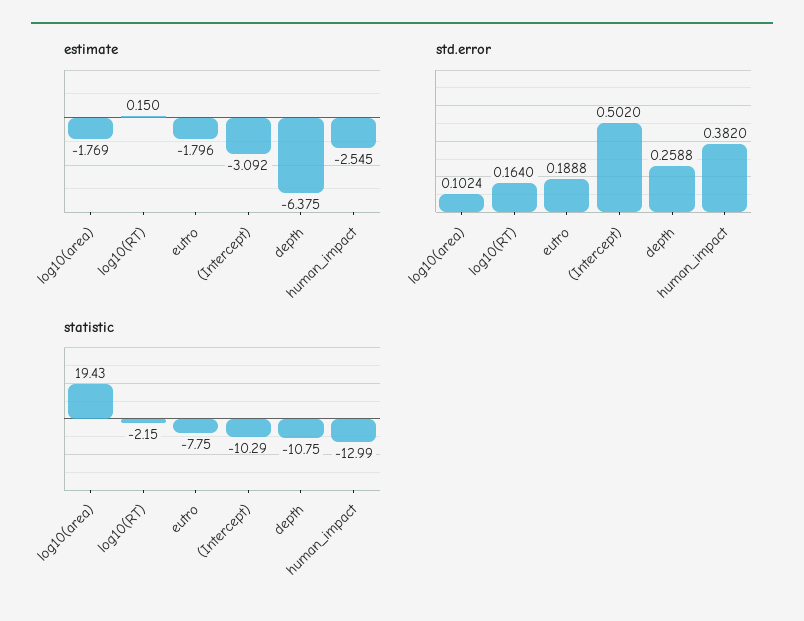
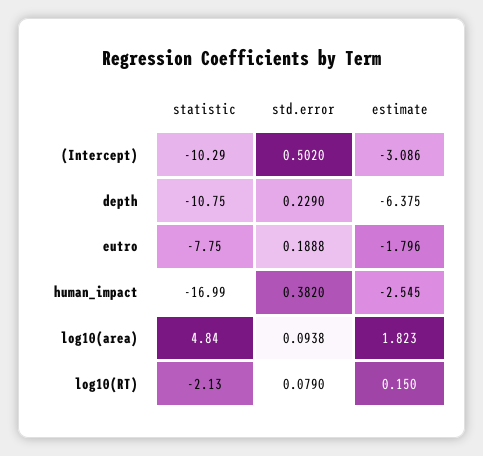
estimate, log10(area): -1.769 -> 1.823
estimate, (Intercept): -3.092 -> -3.086
std.error, log10(area): 0.1024 -> 0.0938
std.error, log10(RT): 0.164 -> 0.079
std.error, depth: 0.2588 -> 0.229
statistic, log10(area): 19.43 -> 4.84
statistic, log10(RT): -2.15 -> -2.13
statistic, human_impact: -12.99 -> -16.99

